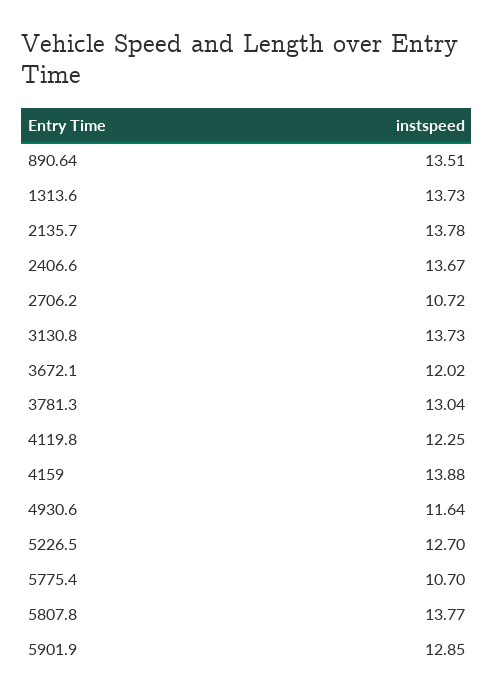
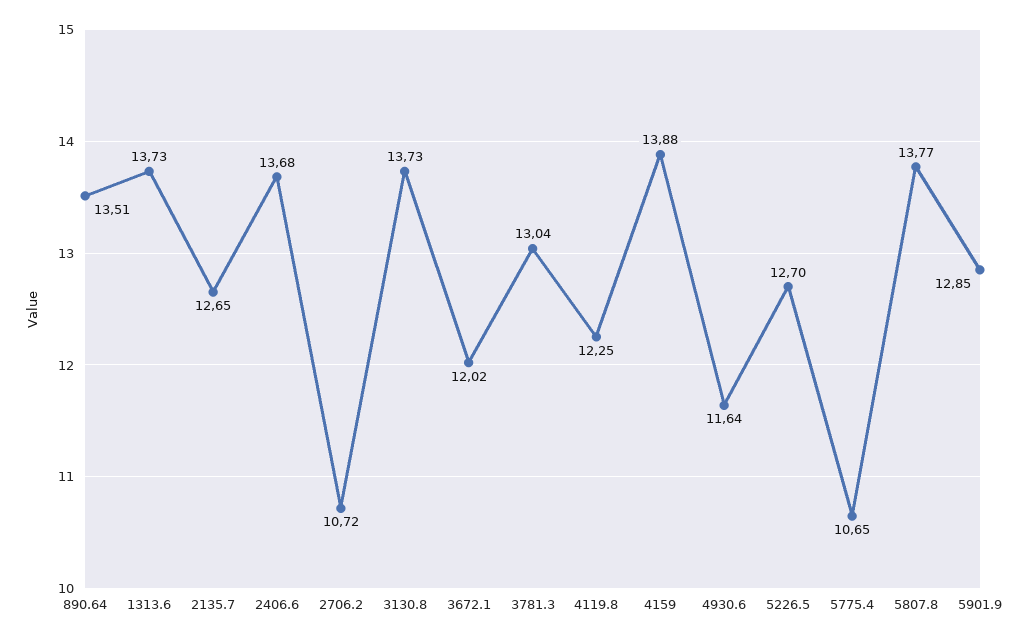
2135.7: 13.78 -> 12.65
2406.6: 13.67 -> 13.68
5775.4: 10.7 -> 10.65

